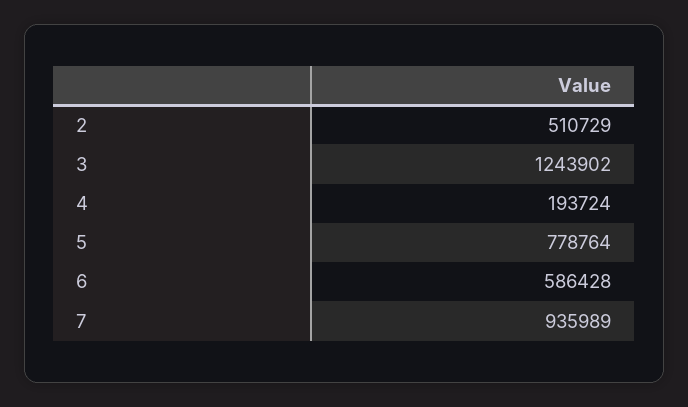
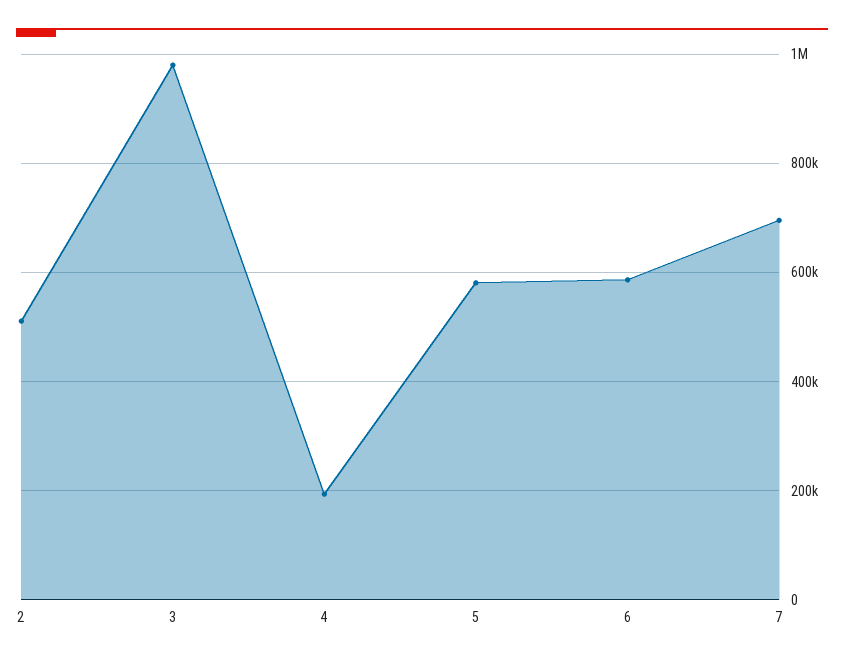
3: 1243902 -> 980000
5: 778764 -> 580000
7: 935989 -> 700000

